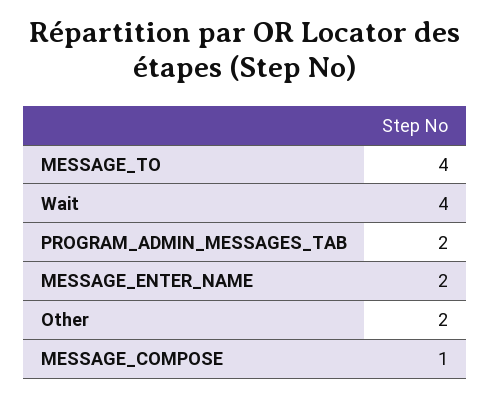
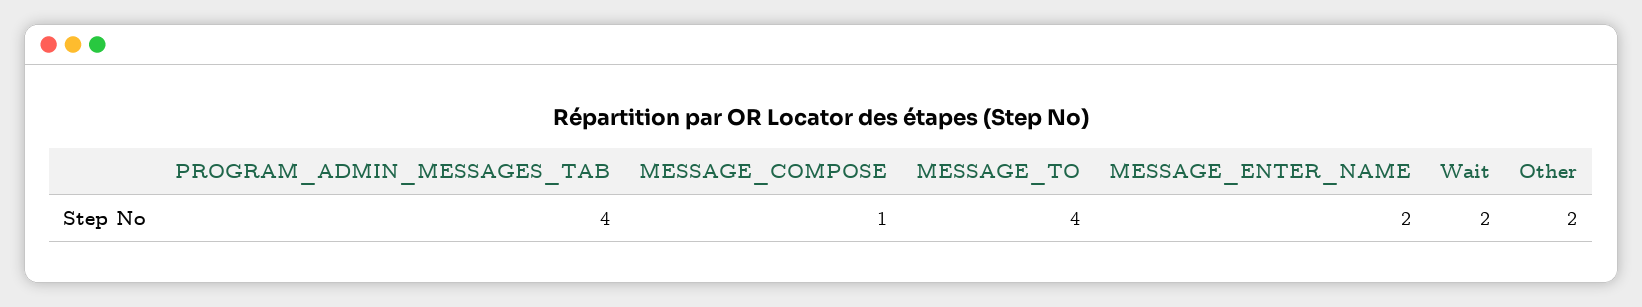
Wait: 4 -> 2
PROGRAM_ADMIN_MESSAGES_TAB: 2 -> 4

